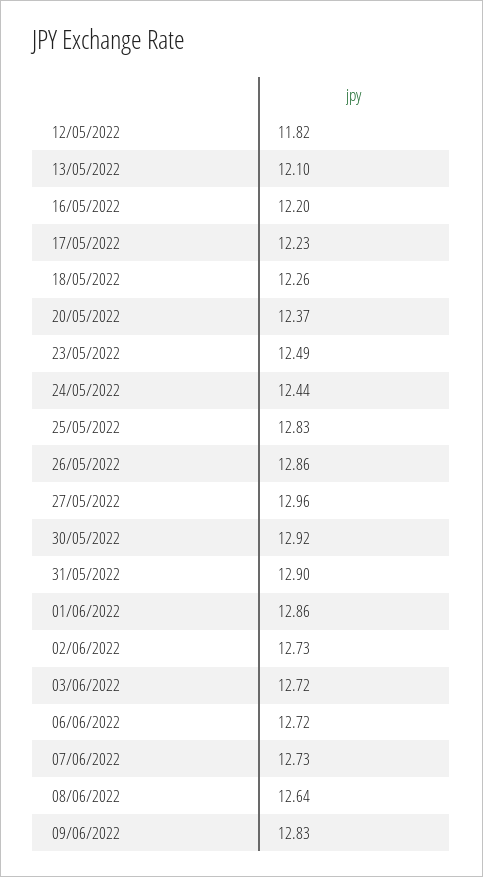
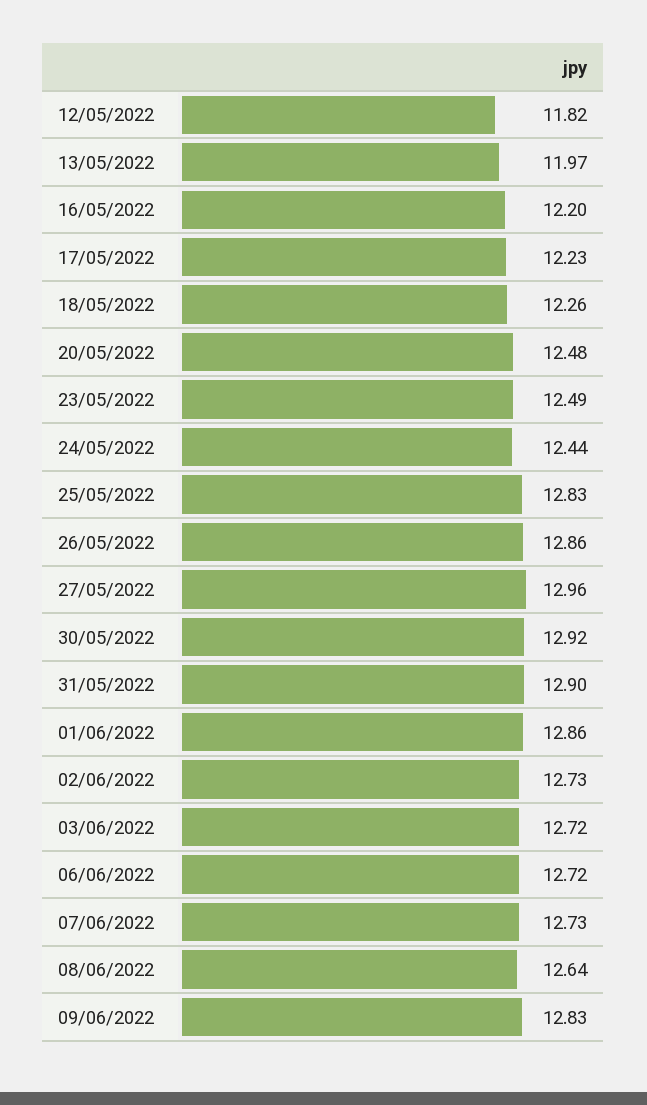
13/05/2022: 12.1 -> 11.97
20/05/2022: 12.37 -> 12.48

